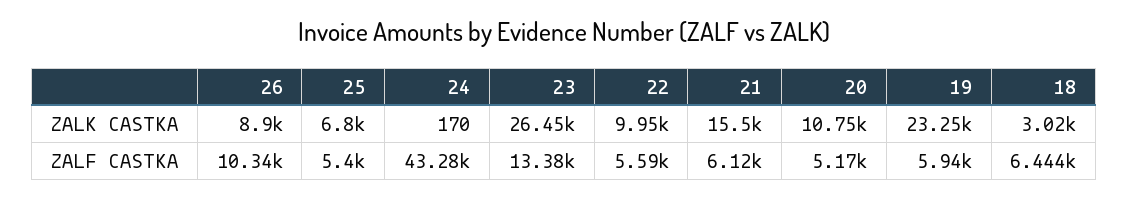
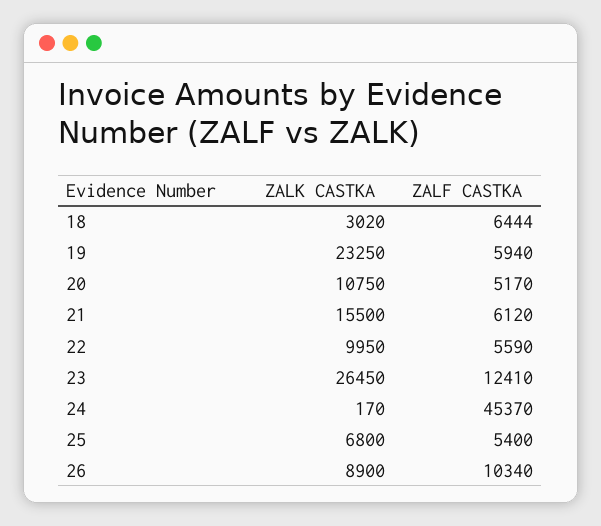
24, ZALF CASTKA: 43280 -> 45370
23, ZALF CASTKA: 13380 -> 12410

